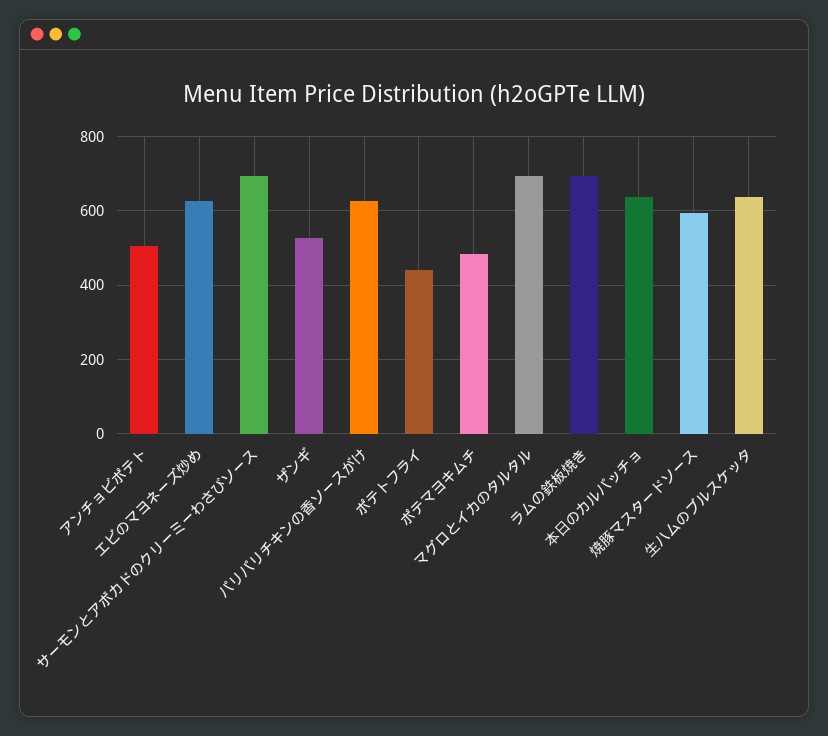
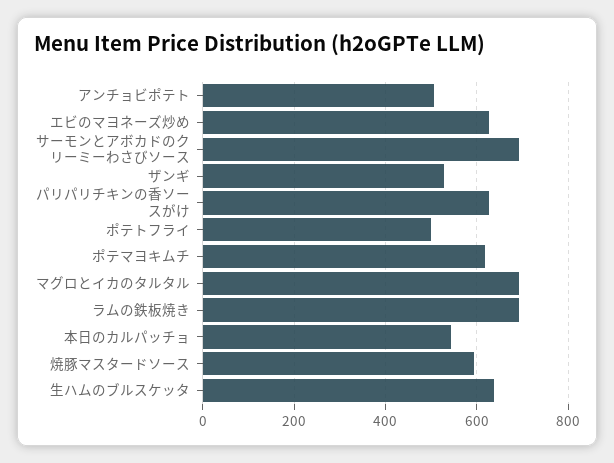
ポテトフライ: 440 -> 500
ポテマヨキムチ: 480 -> 620
本日のカルパッチョ: 640 -> 540

